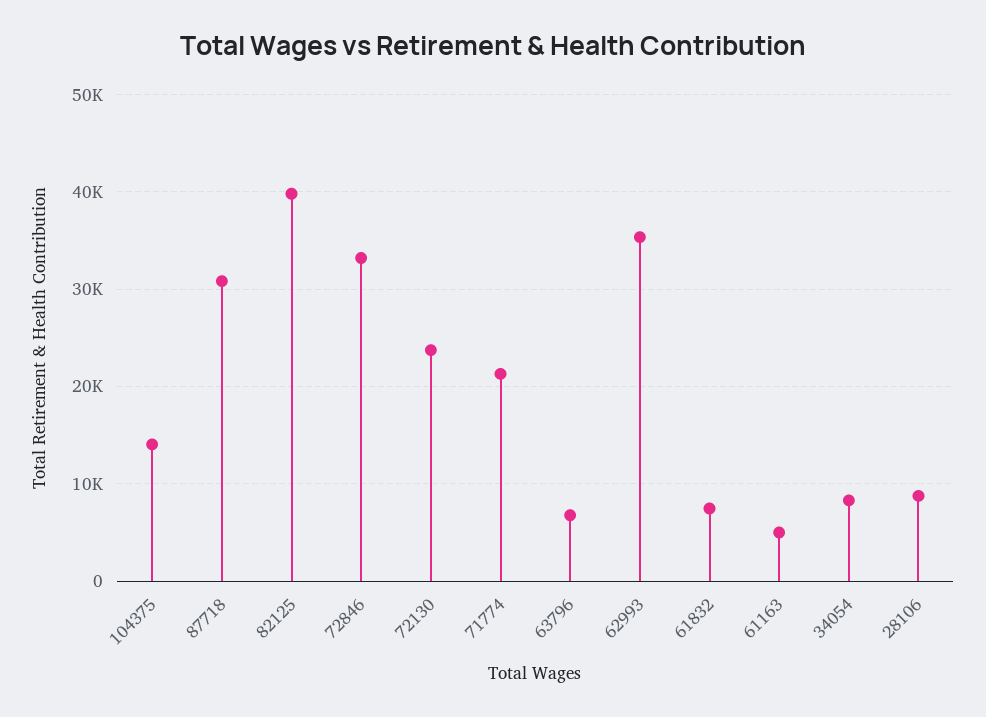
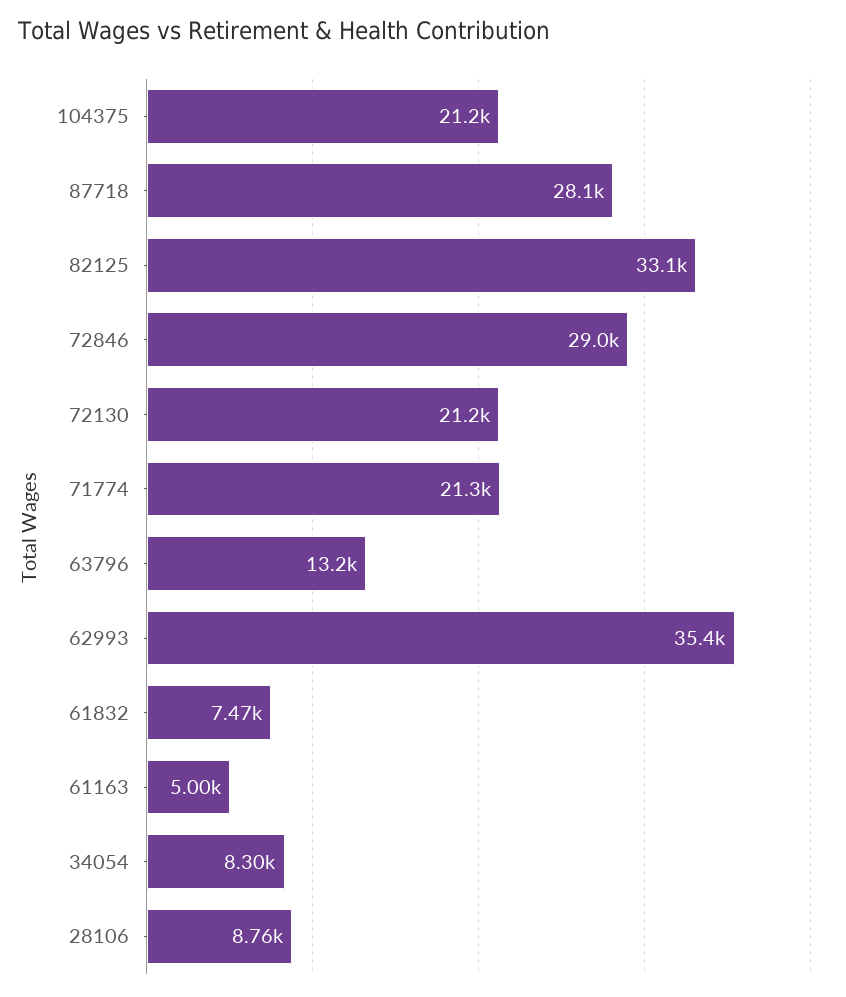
104375: 14000 -> 21200
87718: 31000 -> 28100
82125: 40000 -> 33100
72846: 33000 -> 29000
72130: 24000 -> 21200
63796: 7000 -> 13200

